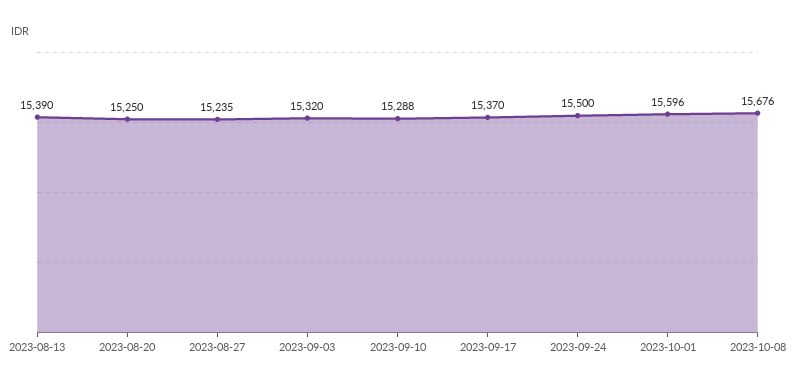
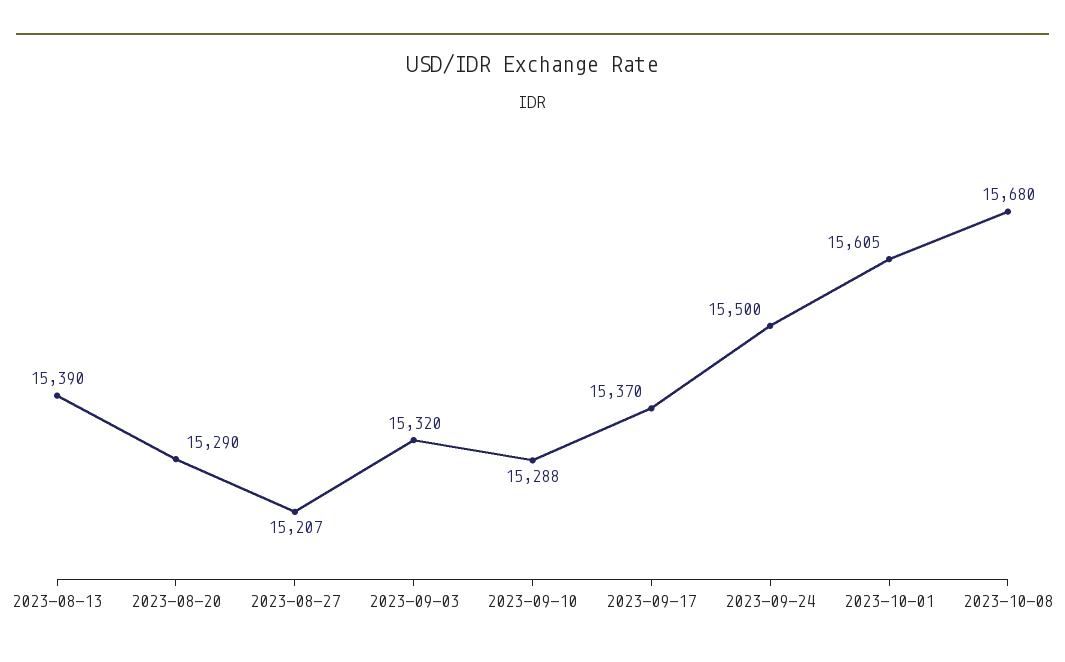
2023-08-20: 15250 -> 15290
2023-08-27: 15235 -> 15207
2023-10-01: 15596 -> 15605
2023-10-08: 15676 -> 15680

